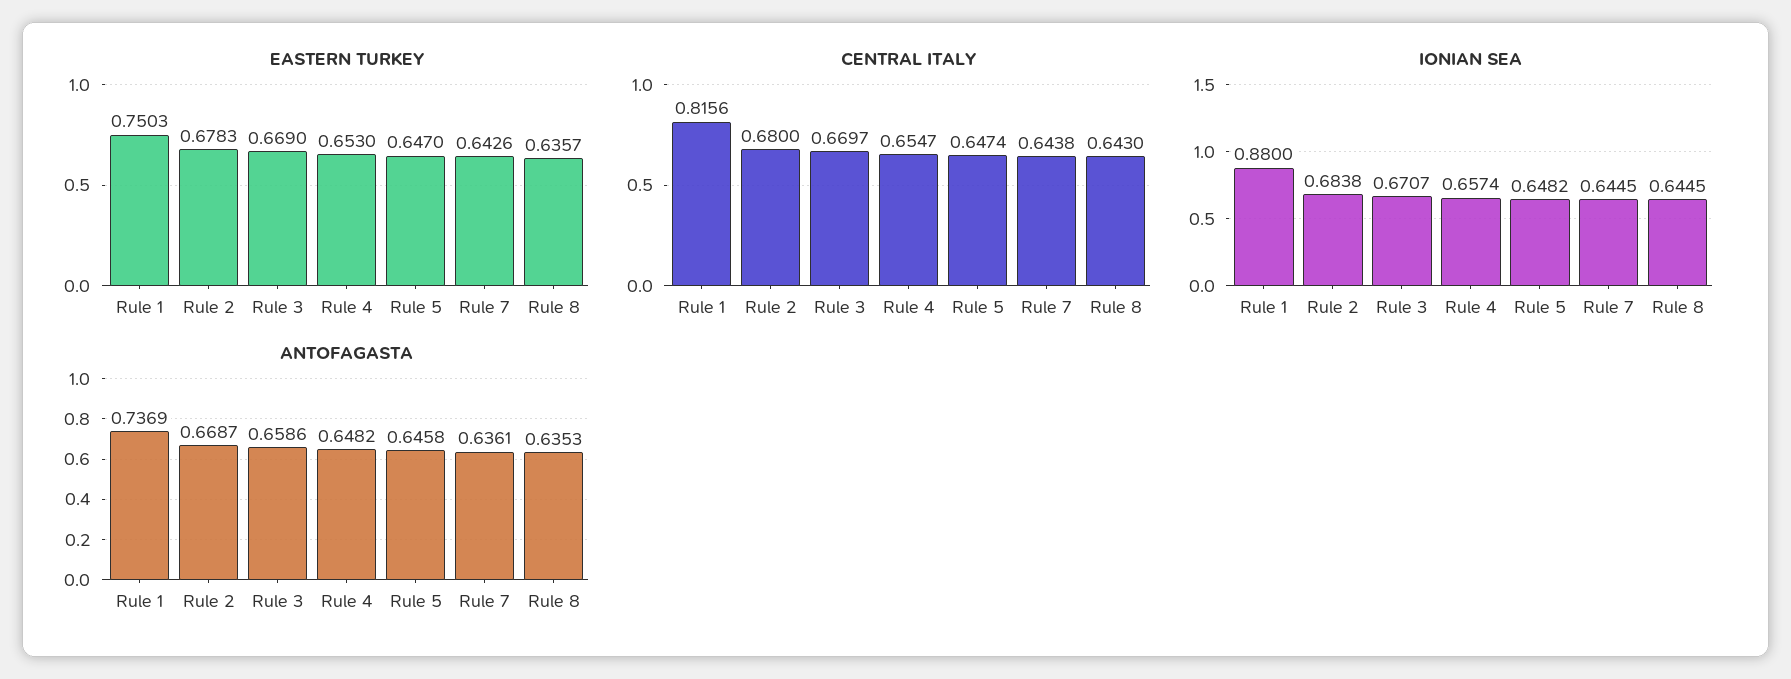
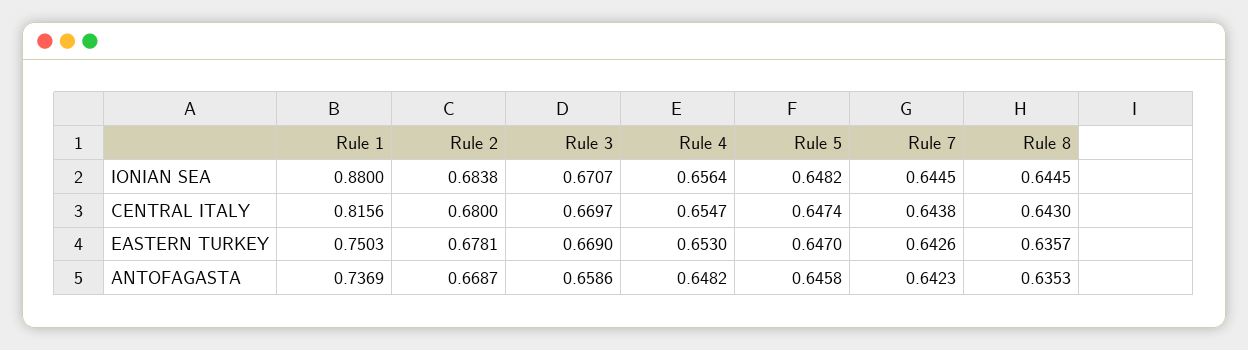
EASTERN TURKEY, Rule 2: 0.6783 -> 0.6781
IONIAN SEA, Rule 4: 0.6574 -> 0.6564
ANTOFAGASTA, Rule 7: 0.6361 -> 0.6423

